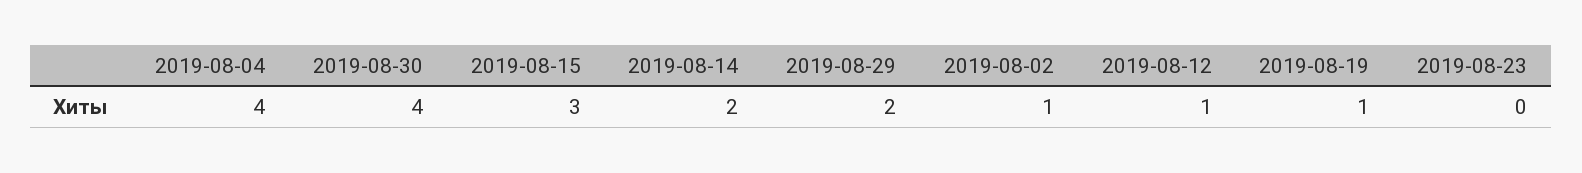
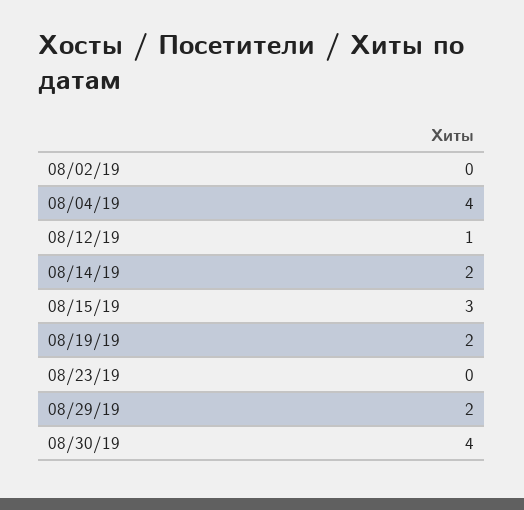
2019-08-02: 1 -> 0
2019-08-19: 1 -> 2

